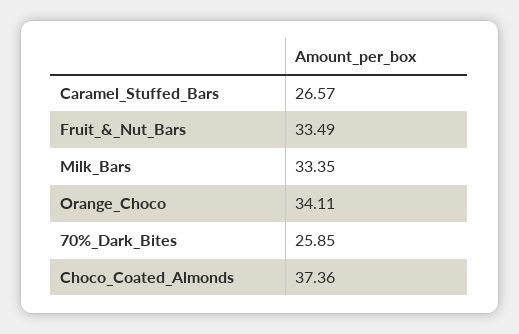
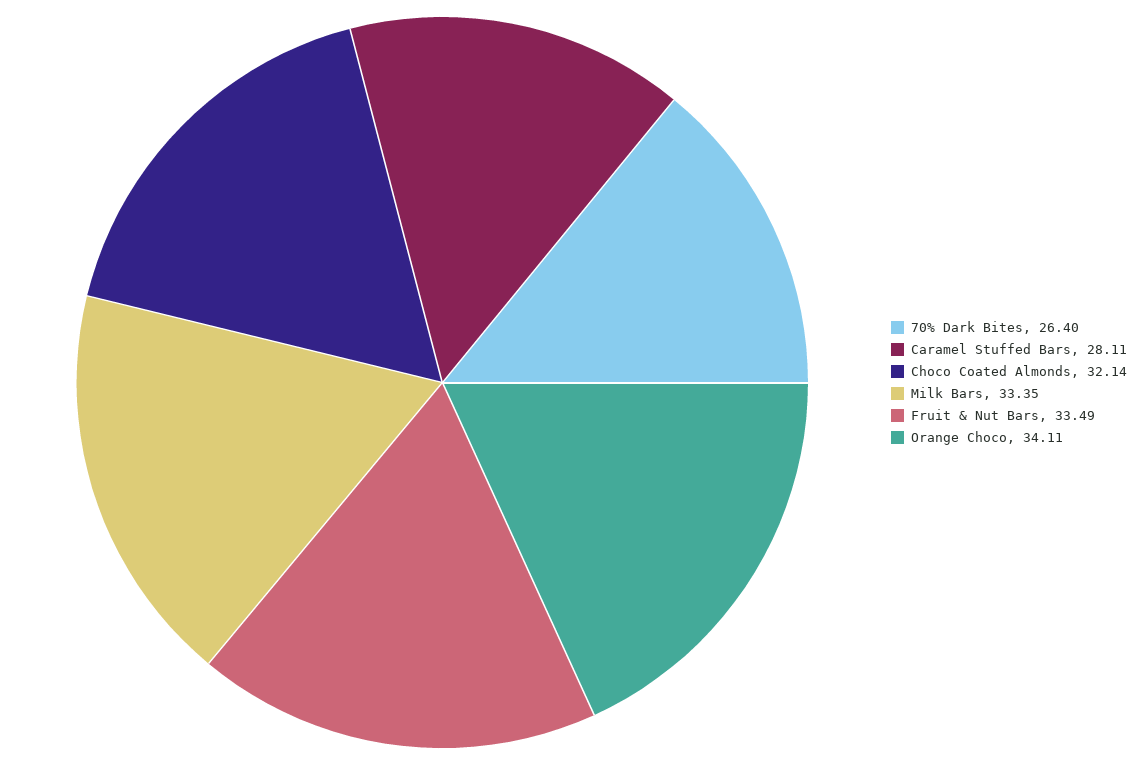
Caramel_Stuffed_Bars: 26.57 -> 28.11
70%_Dark_Bites: 25.85 -> 26.4
Choco_Coated_Almonds: 37.36 -> 32.14

